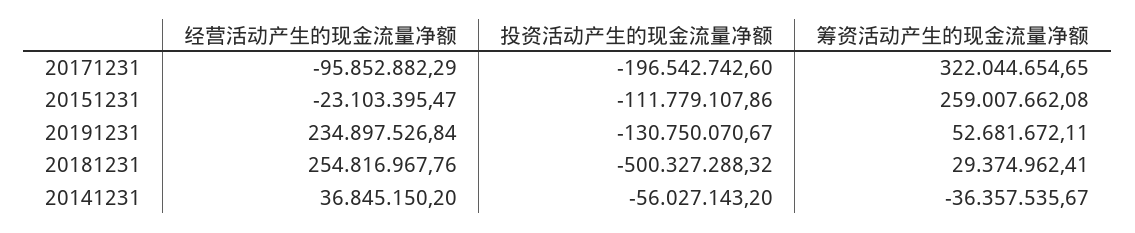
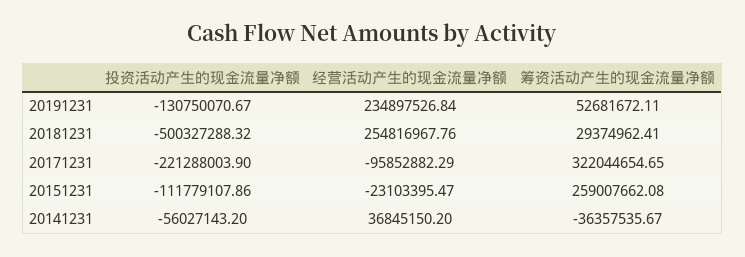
投资活动产生的现金流量净额, 20171231: -196542742.6 -> -221288003.9

